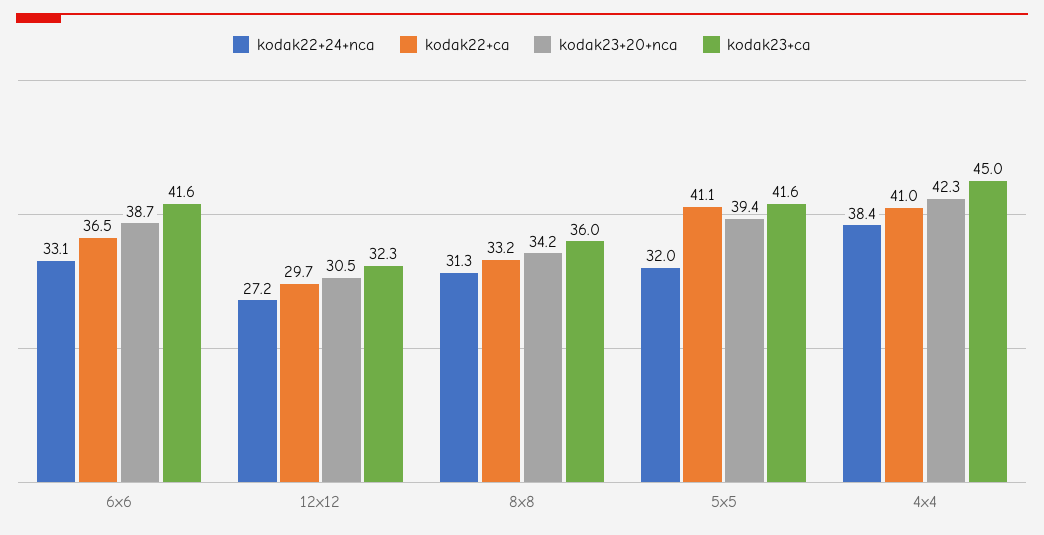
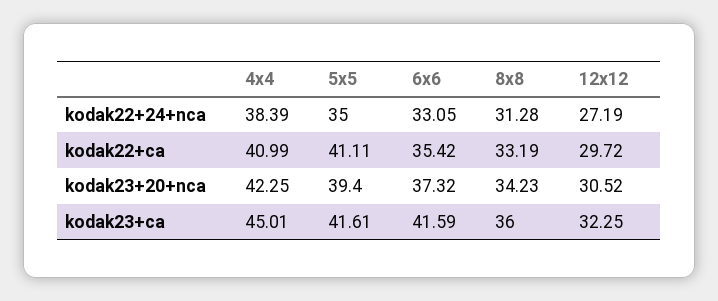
kodak22+ca, 6x6: 36.5 -> 35.42
kodak23+20+nca, 6x6: 38.7 -> 37.32
kodak22+24+nca, 5x5: 32 -> 35

